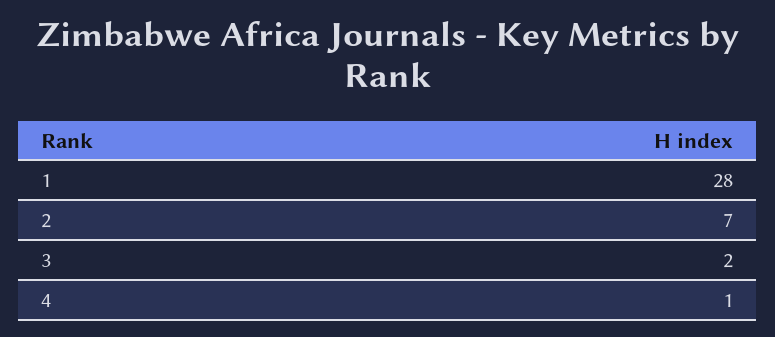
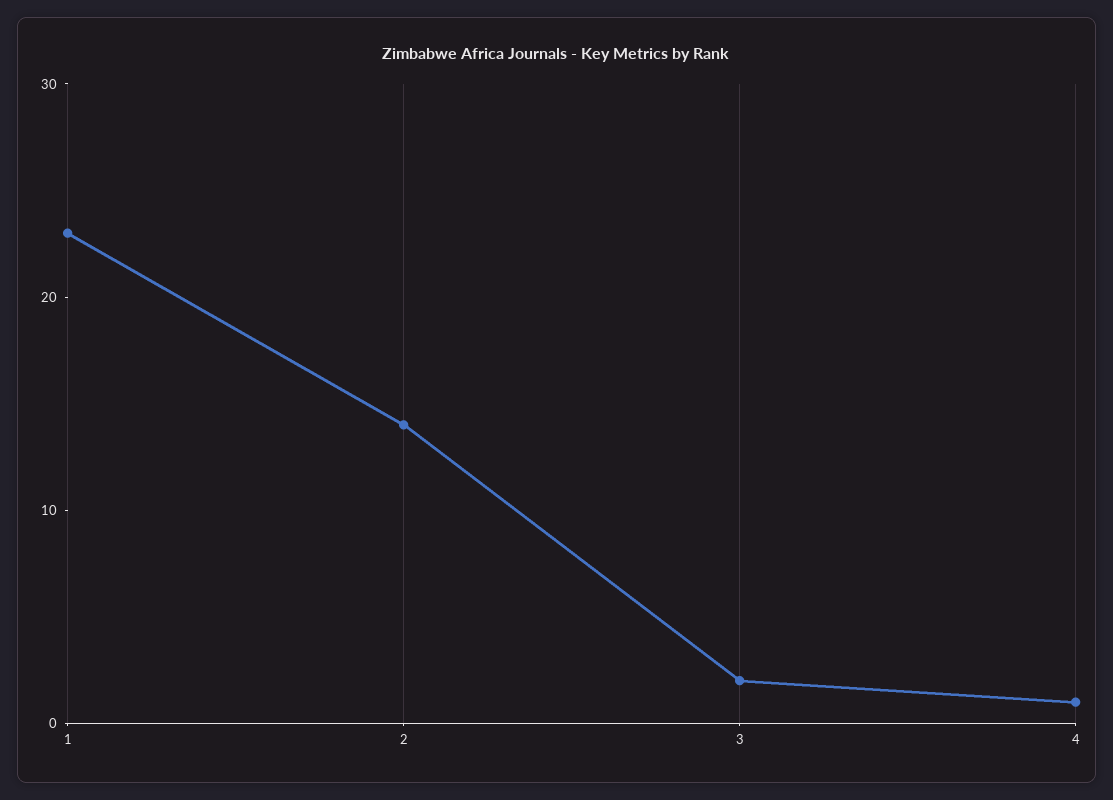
1: 28 -> 23
2: 7 -> 14

